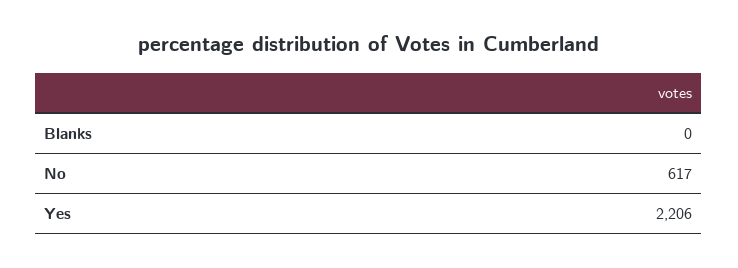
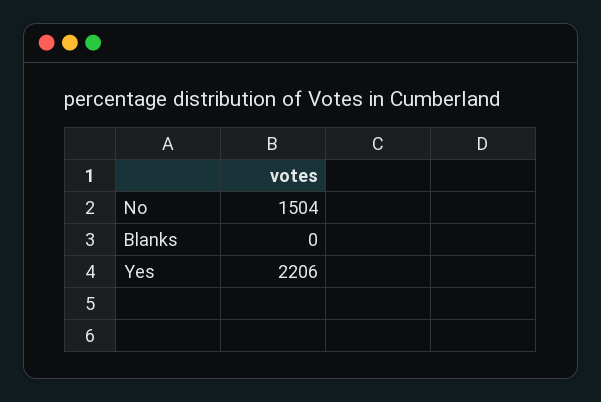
No: 617 -> 1504

